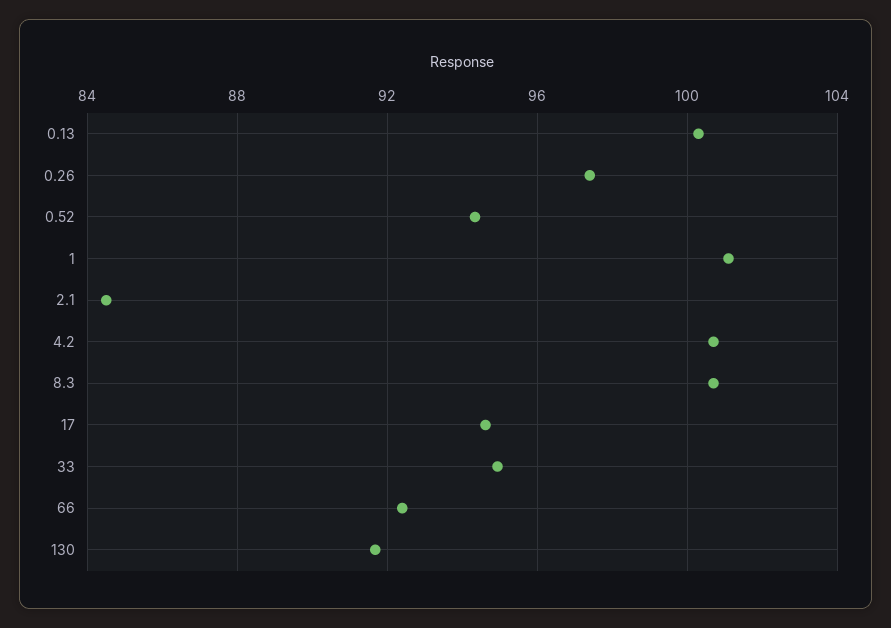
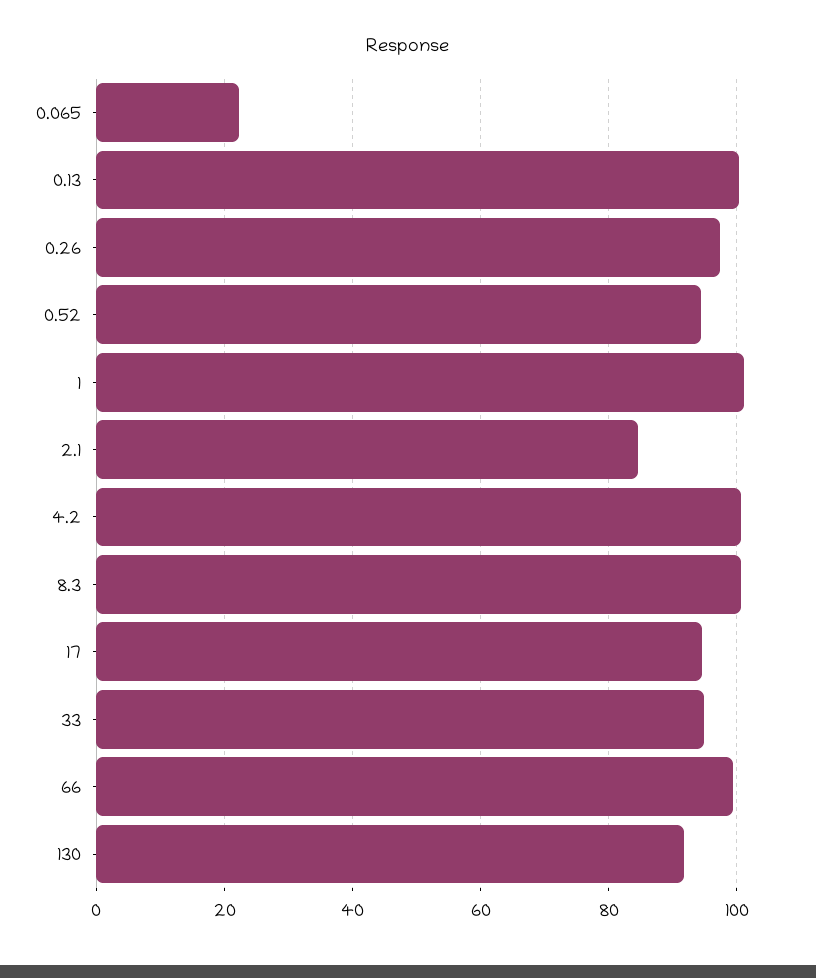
66: 92.5 -> 100
0.065: none -> 22

